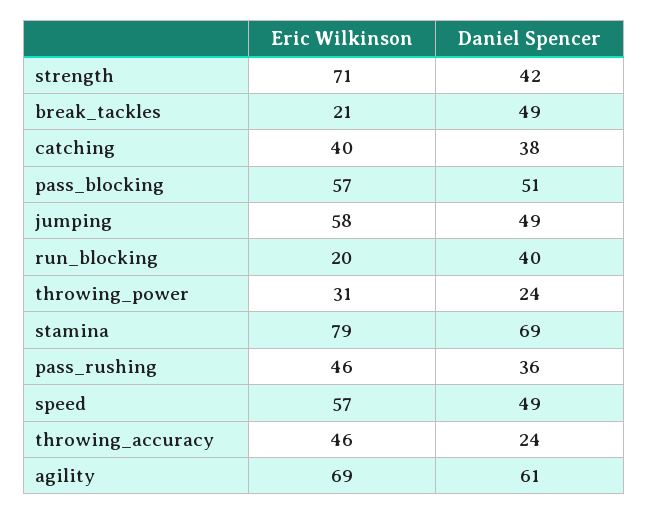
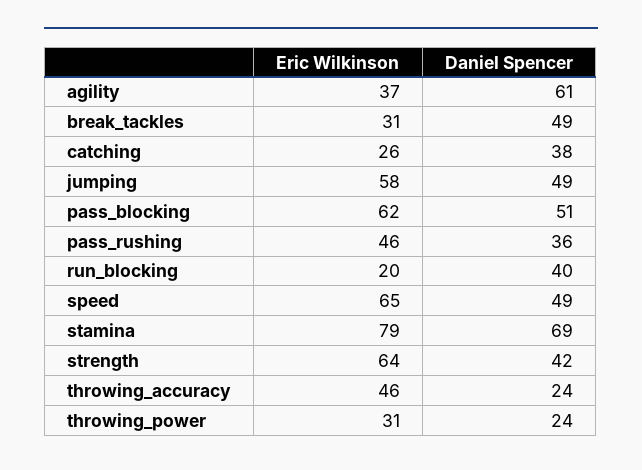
Eric Wilkinson, strength: 71 -> 64
Eric Wilkinson, break_tackles: 21 -> 31
Eric Wilkinson, catching: 40 -> 26
Eric Wilkinson, pass_blocking: 57 -> 62
Eric Wilkinson, speed: 57 -> 65
Eric Wilkinson, agility: 69 -> 37

